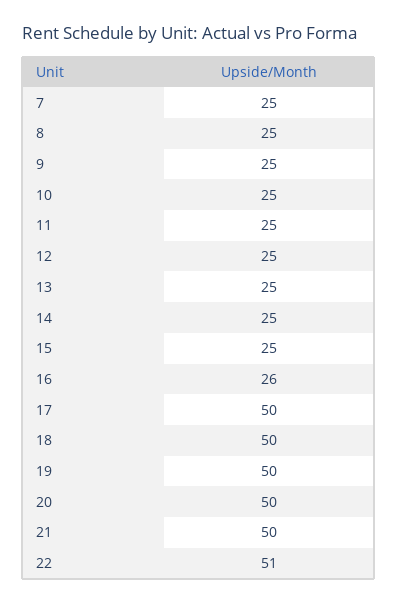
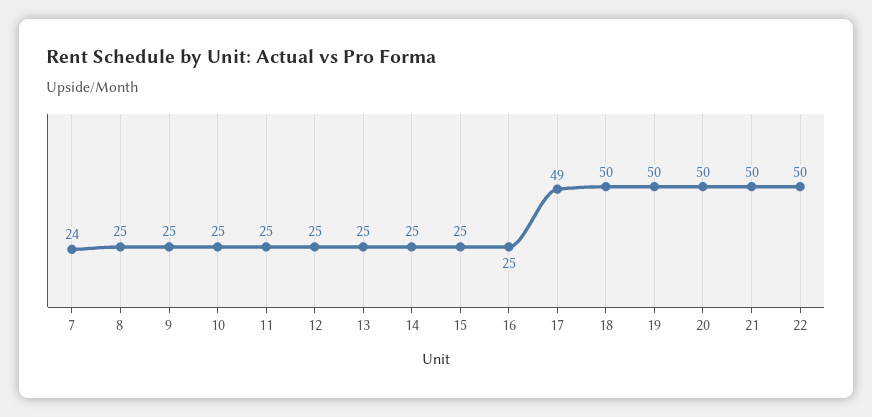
7: 25 -> 24
16: 26 -> 25
17: 50 -> 49
22: 51 -> 50

